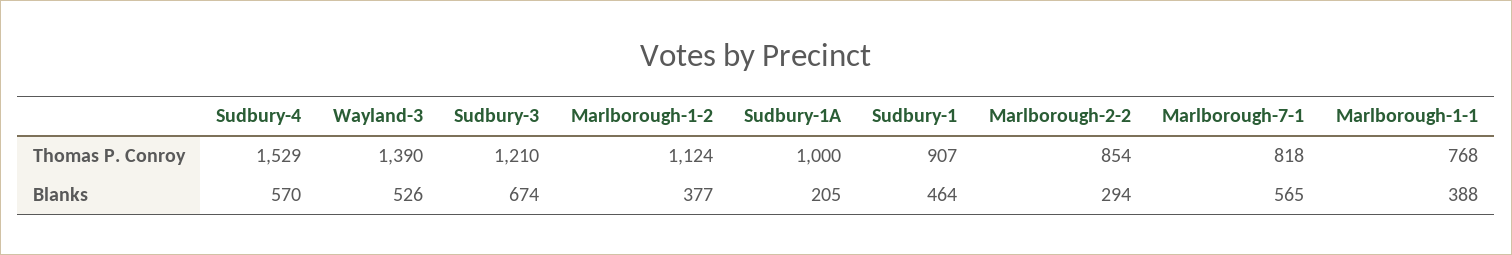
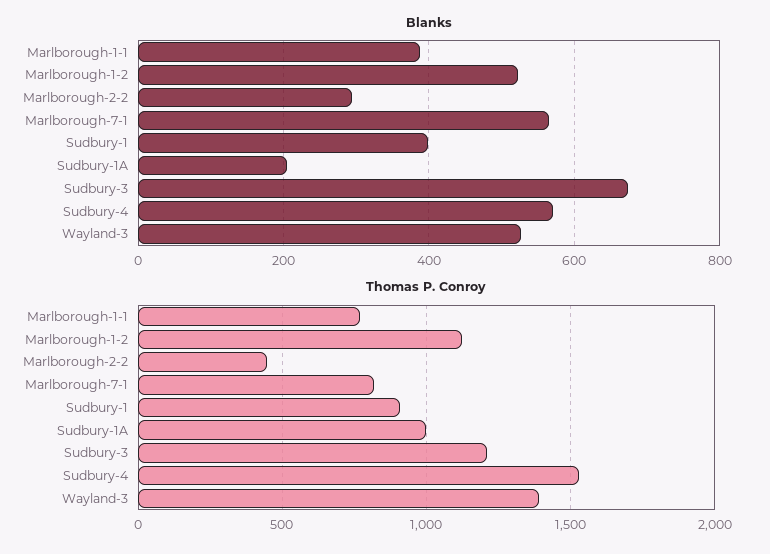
Thomas P. Conroy, Marlborough-2-2: 854 -> 450
Blanks, Marlborough-1-2: 377 -> 520
Blanks, Sudbury-1: 464 -> 400

